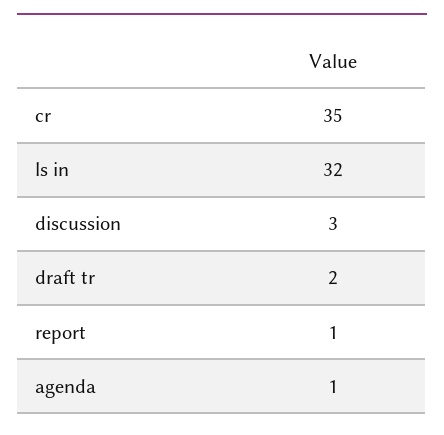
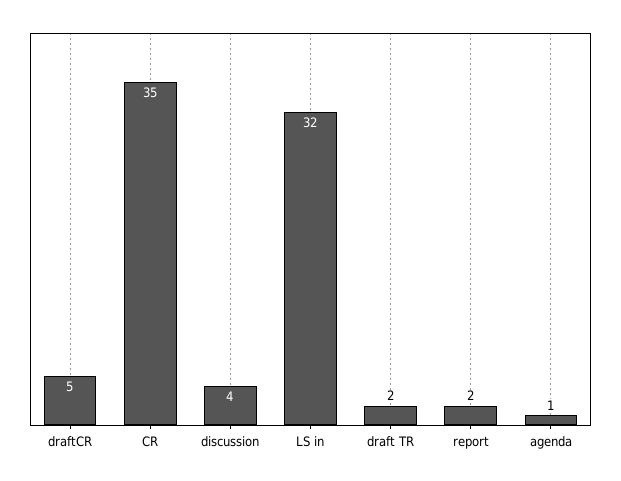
discussion: 3 -> 4
report: 1 -> 2
draftCR: none -> 5

